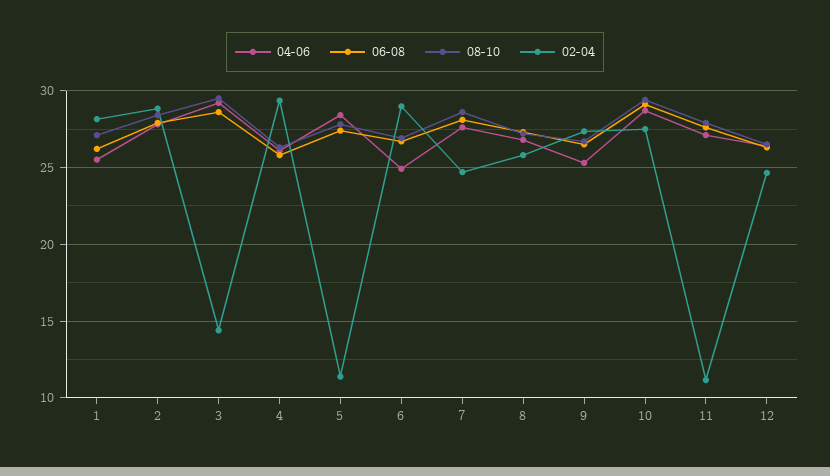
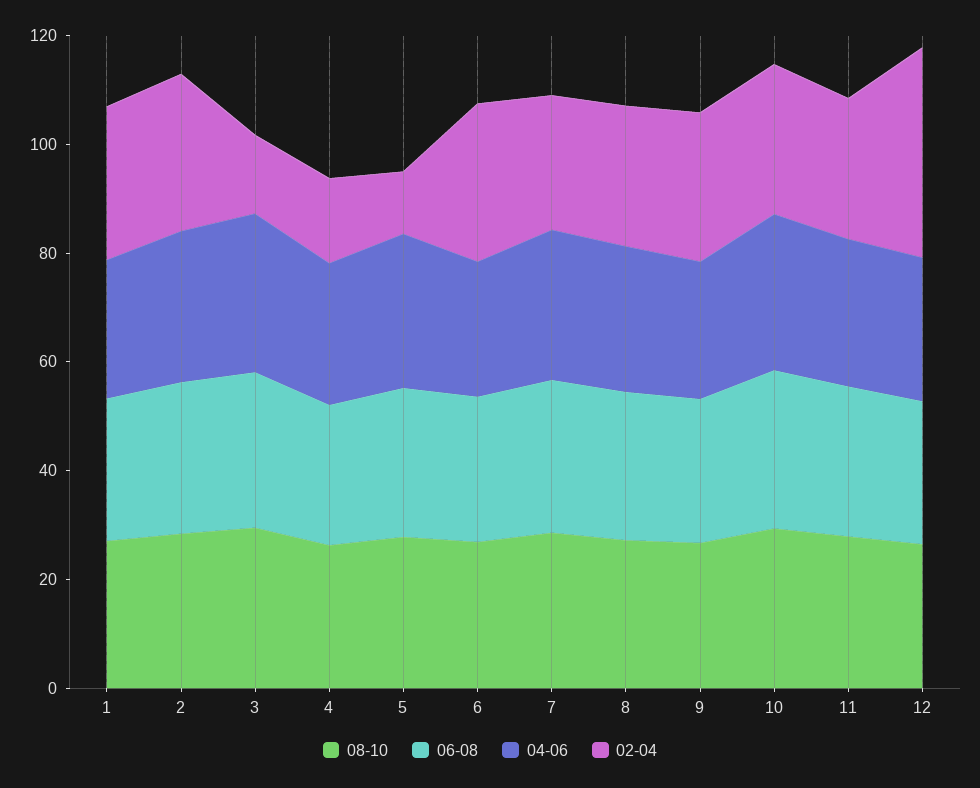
02-04, 4: 29.5 -> 15
02-04, 11: 11 -> 25
02-04, 12: 24.5 -> 40

